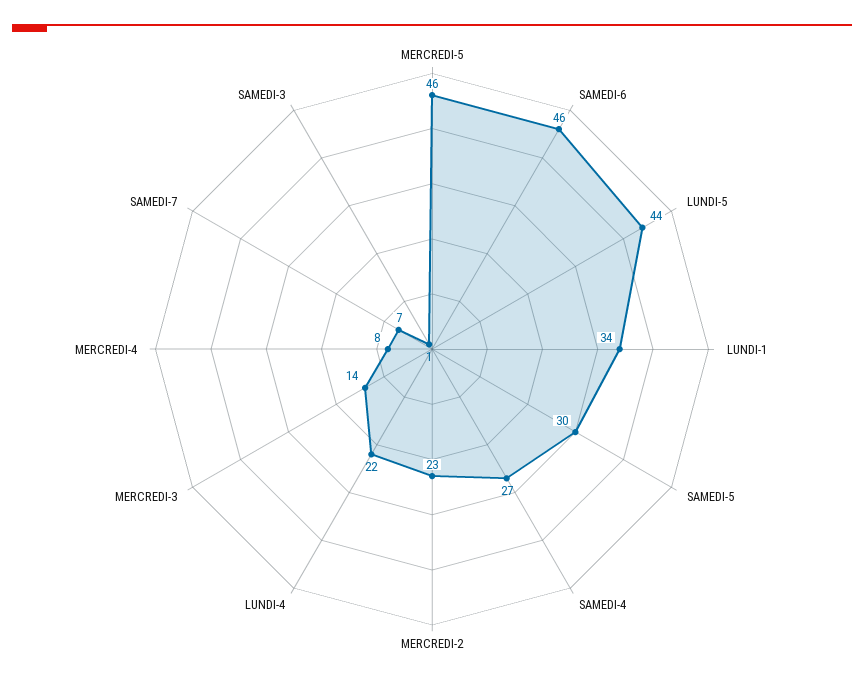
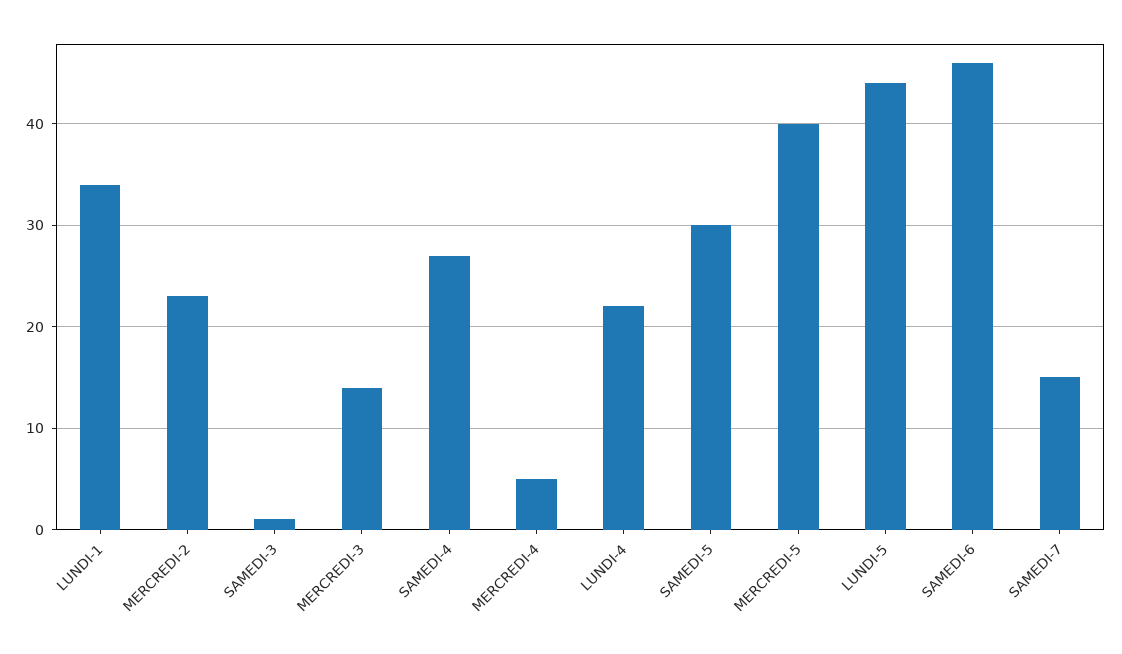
MERCREDI-5: 46 -> 40
MERCREDI-4: 8 -> 5
SAMEDI-7: 7 -> 15

